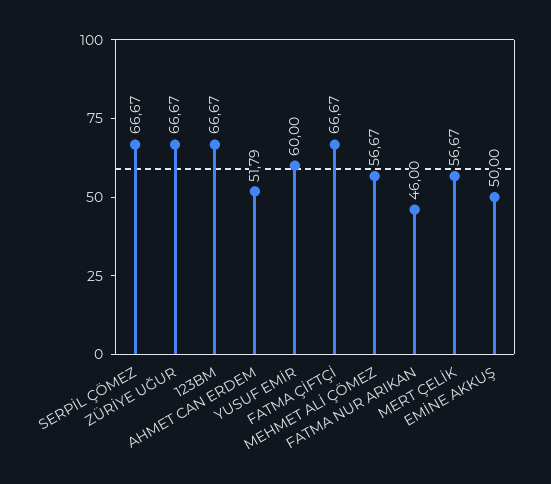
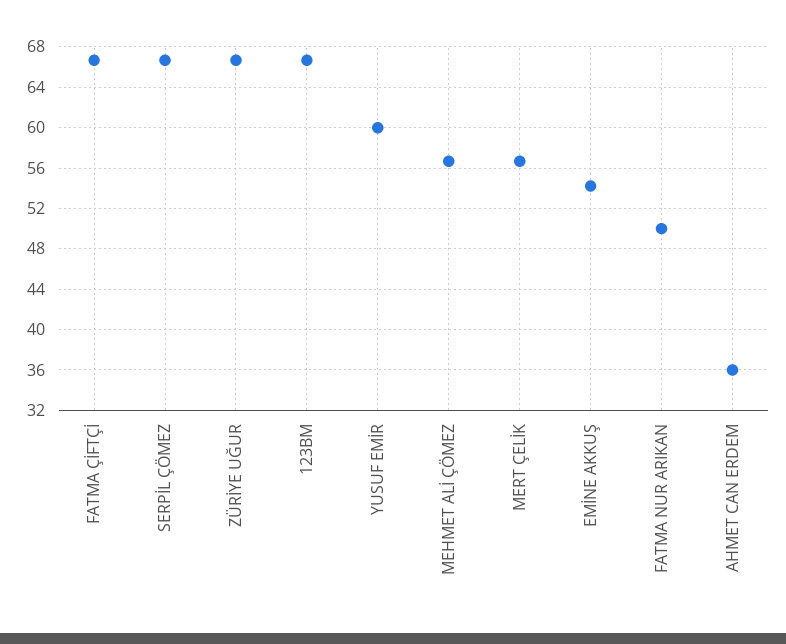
AHMET CAN ERDEM: 51.79 -> 36
FATMA NUR ARIKAN: 46 -> 50
EMİNE AKKUŞ: 50 -> 54

